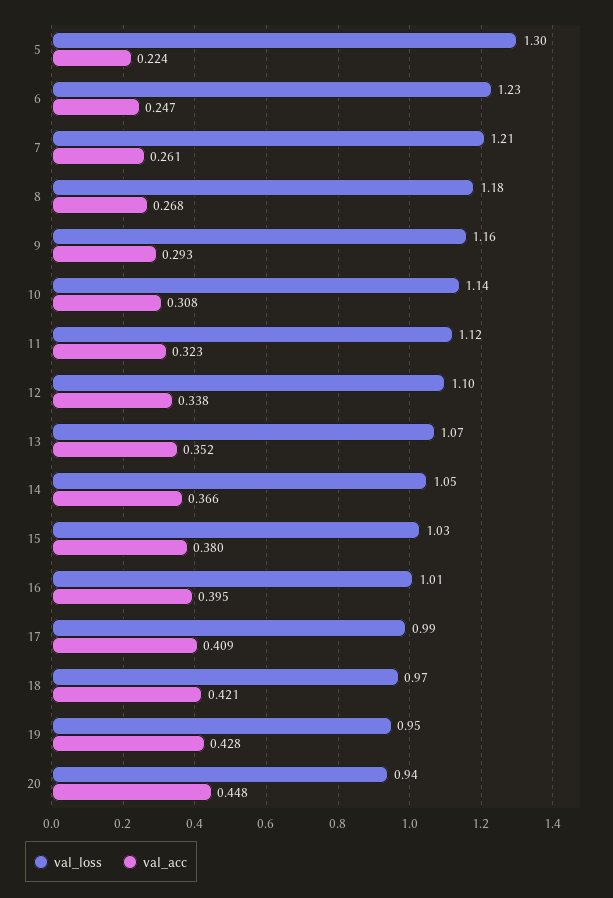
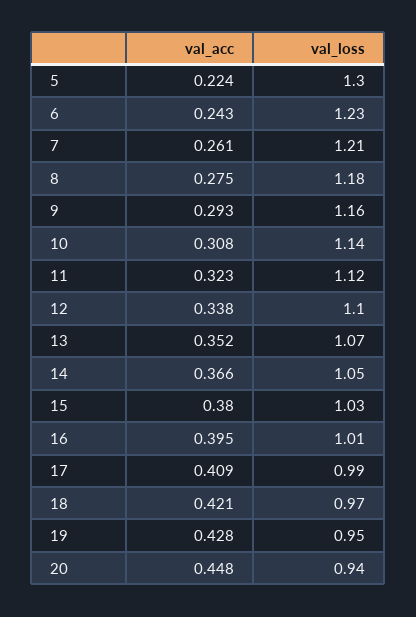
val_acc, 6: 0.247 -> 0.243
val_acc, 8: 0.268 -> 0.275

